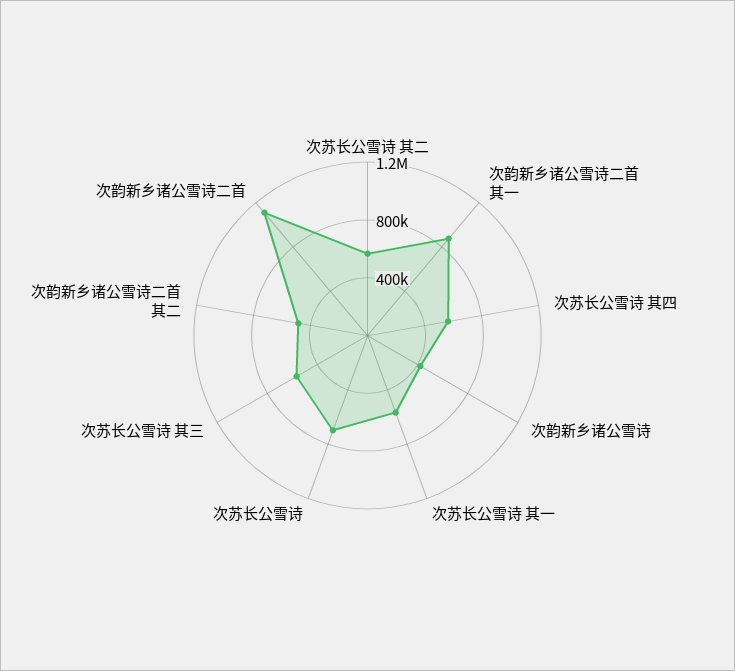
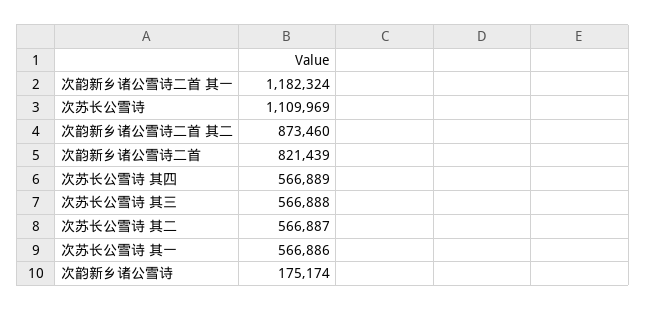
次韵新乡诸公雪诗二首 其一: 900000 -> 1182324
次韵新乡诸公雪诗: 400000 -> 175174
次苏长公雪诗: 700000 -> 1109969
次韵新乡诸公雪诗二首 其二: 500000 -> 873460
次韵新乡诸公雪诗二首: 1100000 -> 821439

